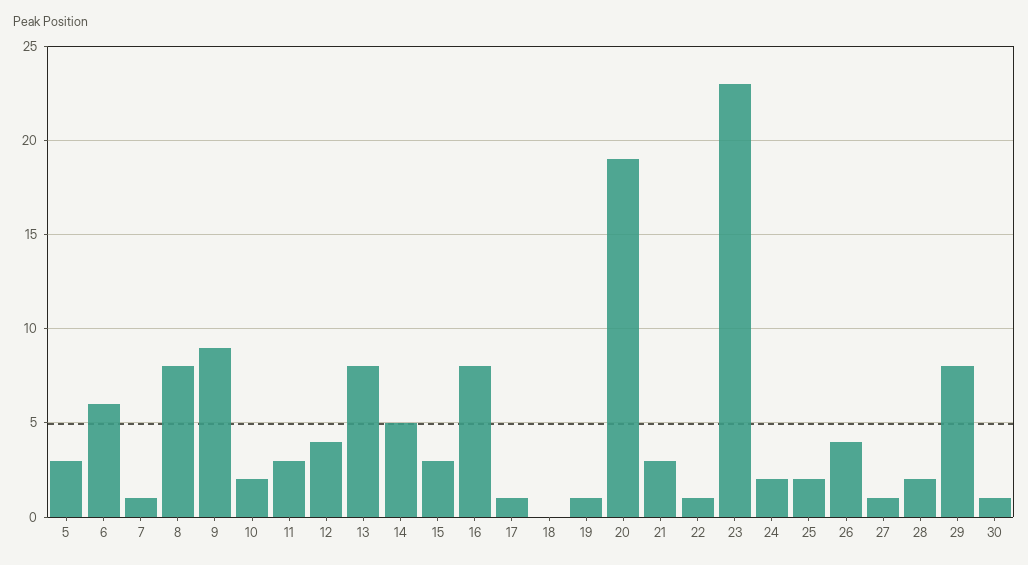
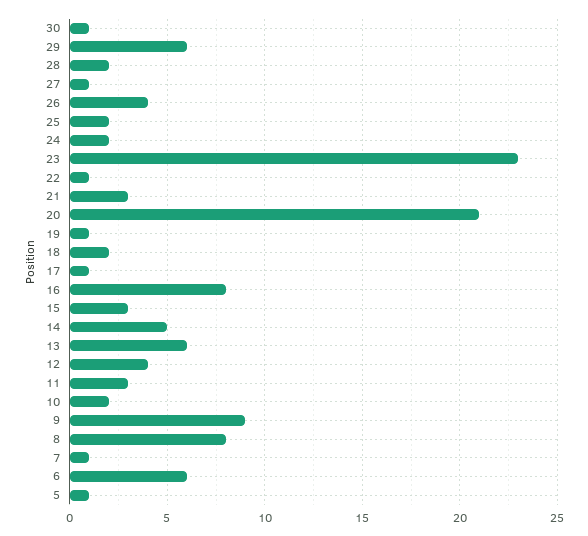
5: 3 -> 1
13: 8 -> 6
18: 0 -> 2
20: 19 -> 21
29: 8 -> 6

